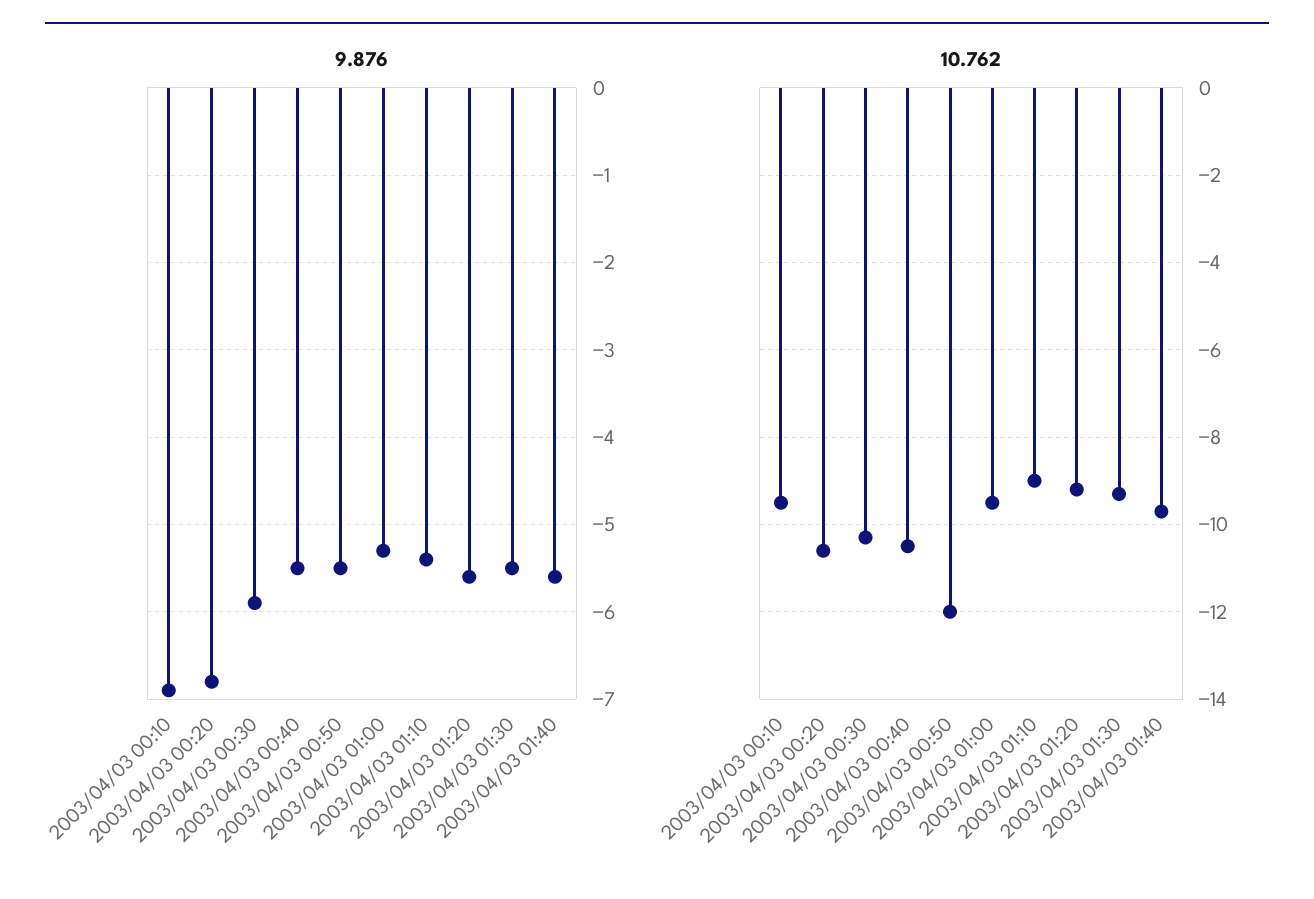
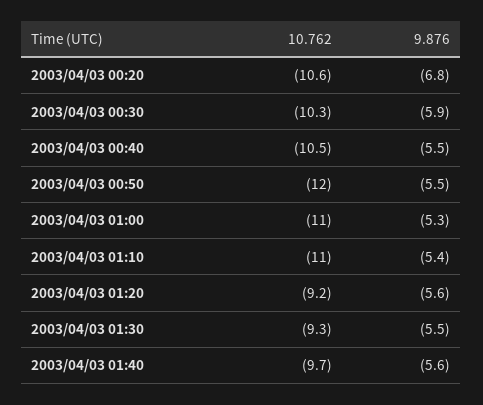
9.876, 2003/04/03 00:10: -6.9 -> none
10.762, 2003/04/03 00:10: -9.5 -> none
10.762, 2003/04/03 01:00: -9.5 -> -11
10.762, 2003/04/03 01:10: -9 -> -11

